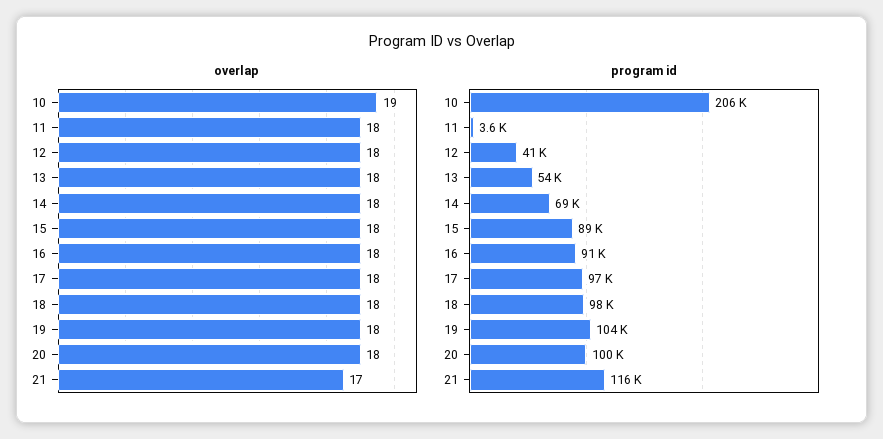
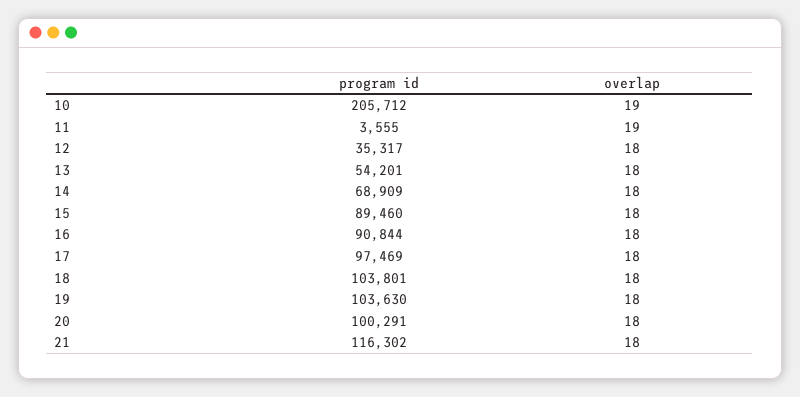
overlap, 11: 18 -> 19
overlap, 21: 17 -> 18
program id, 12: 41000 -> 35317
program id, 18: 98000 -> 103801

